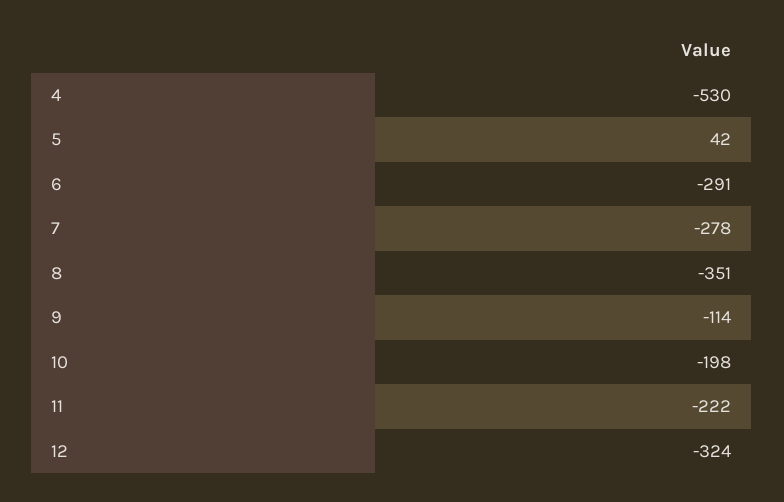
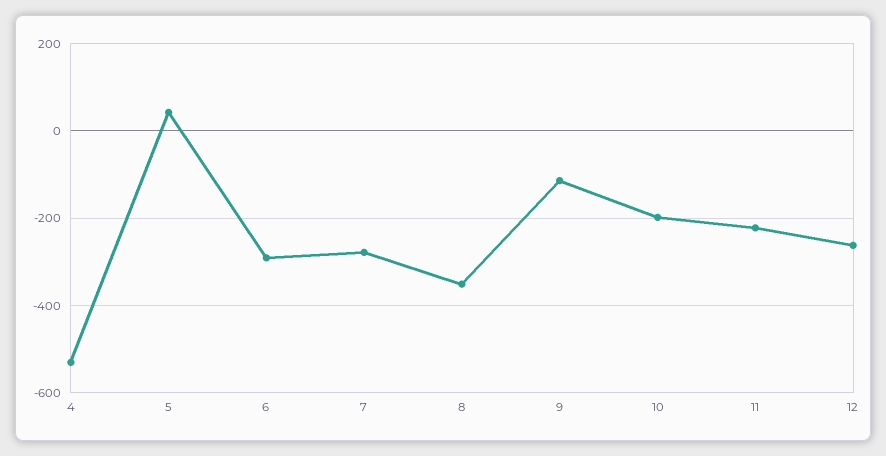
12: -324 -> -260

